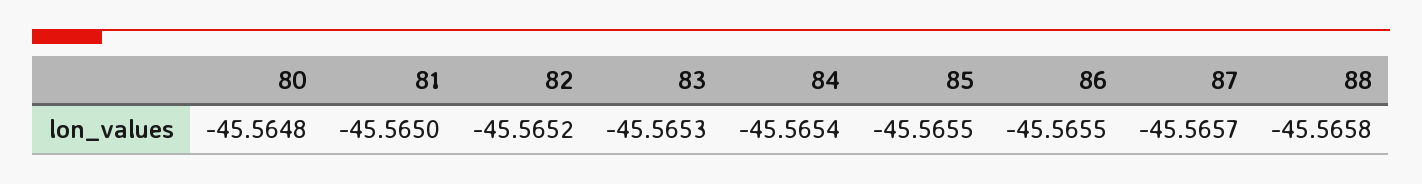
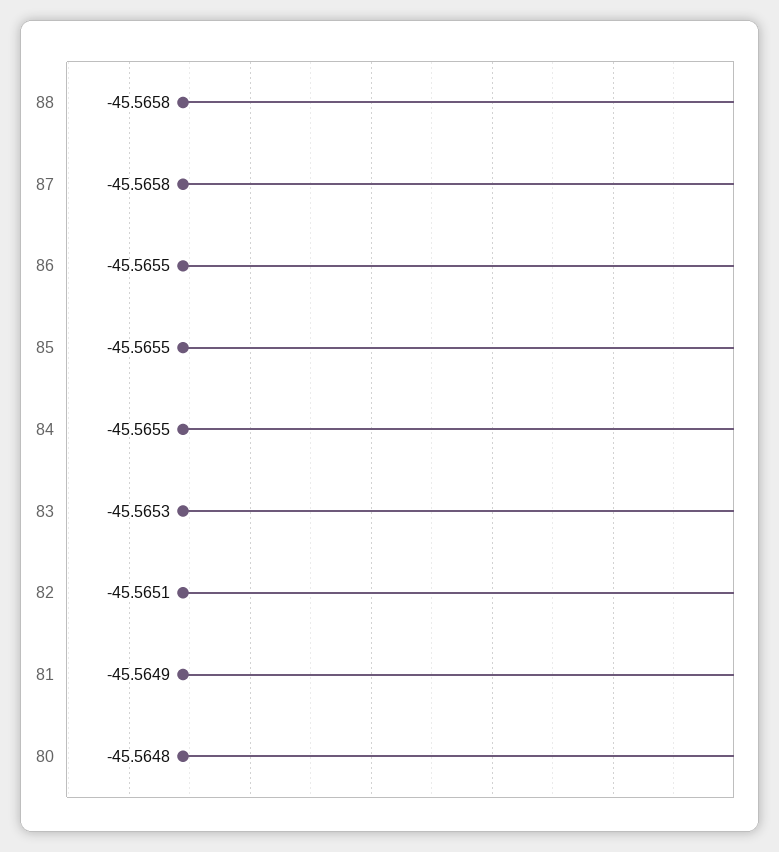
81: -45.565 -> -45.5649
82: -45.5652 -> -45.5651
84: -45.5654 -> -45.5655
87: -45.5657 -> -45.5658

